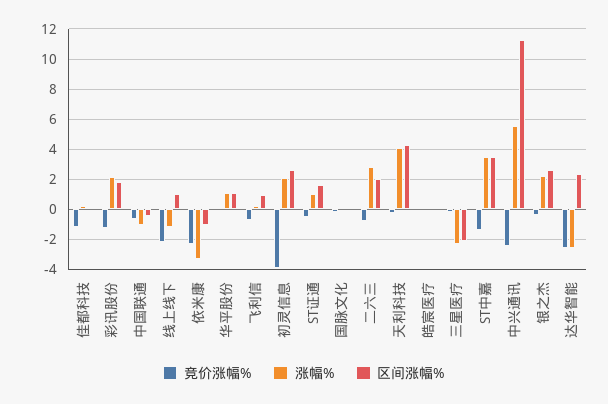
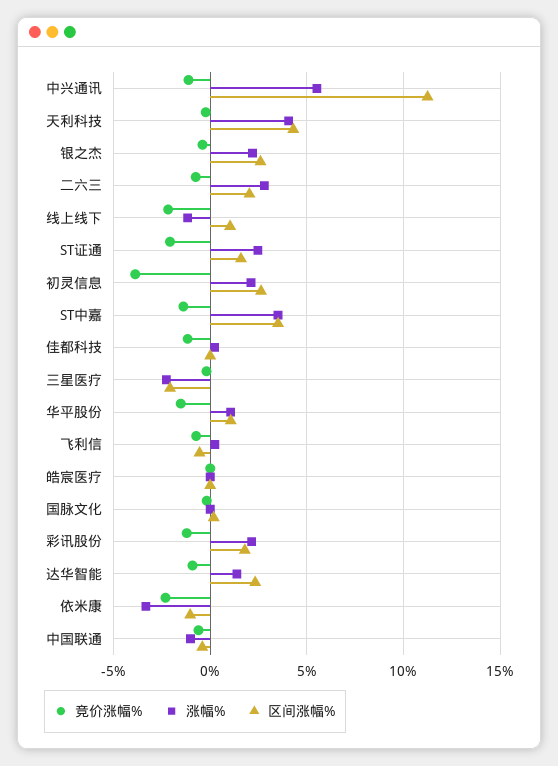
竞价涨幅%, 华平股份: 0 -> -1.5
区间涨幅%, 飞利信: 1 -> -0.5
竞价涨幅%, ST证通: -0.5 -> -2
涨幅%, ST证通: 1 -> 2.5
竞价涨幅%, 中兴通讯: -2.5 -> -1
竞价涨幅%, 达华智能: -2.5 -> -1
涨幅%, 达华智能: -2.5 -> 1.5

